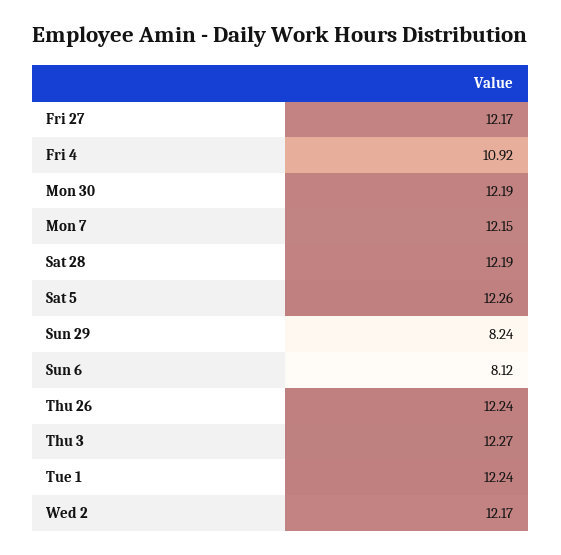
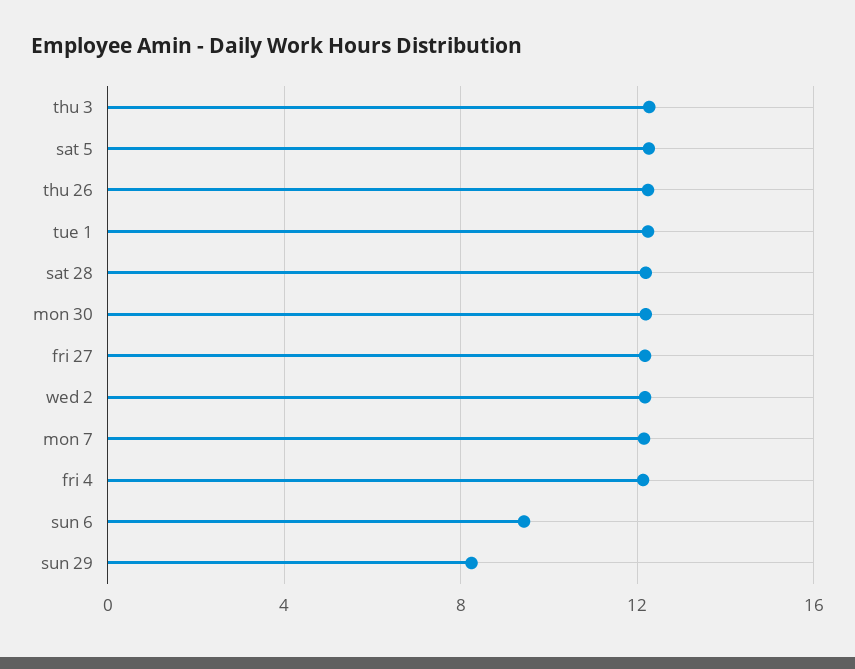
Fri 4: 10.92 -> 12
Sun 6: 8.12 -> 9.5

